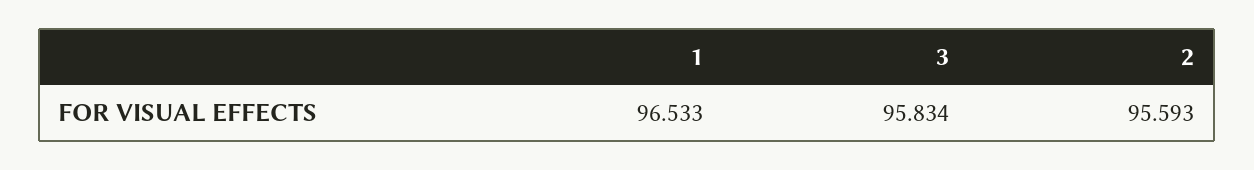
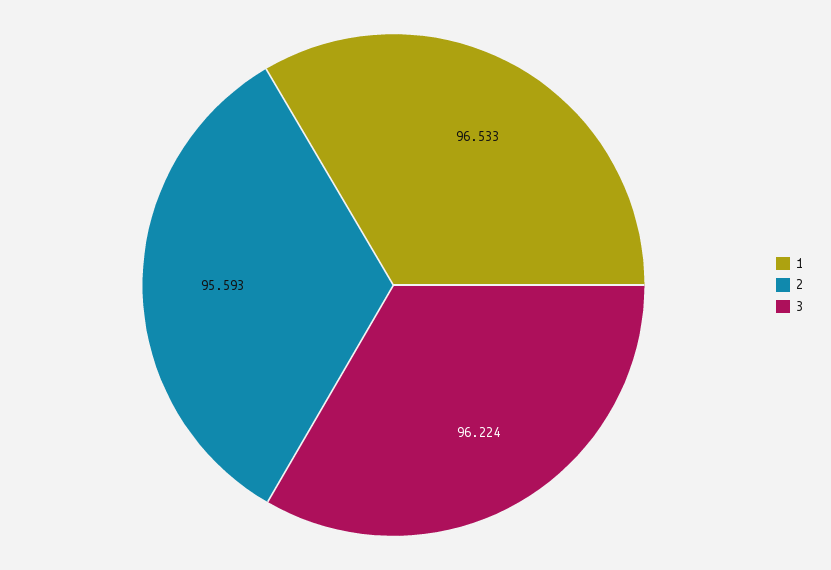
3: 95.834 -> 96.224

